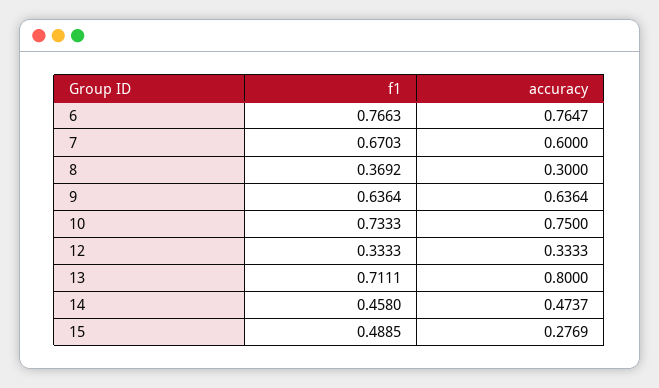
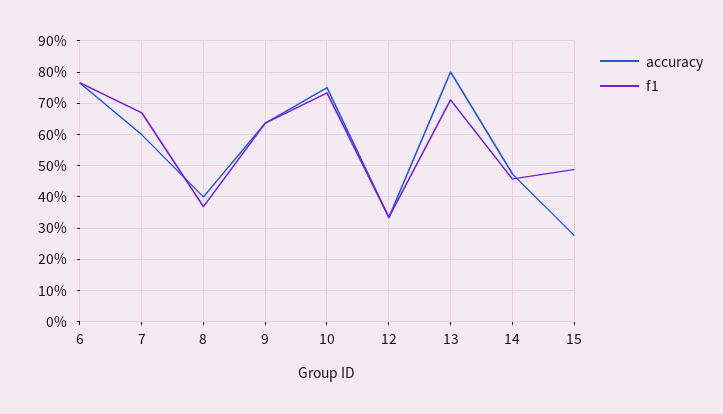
accuracy, 8: 0.3 -> 0.4

